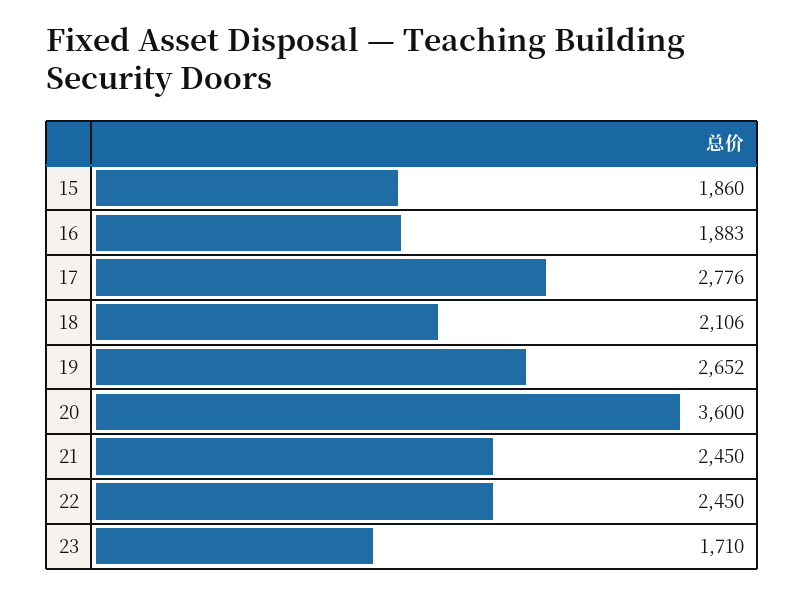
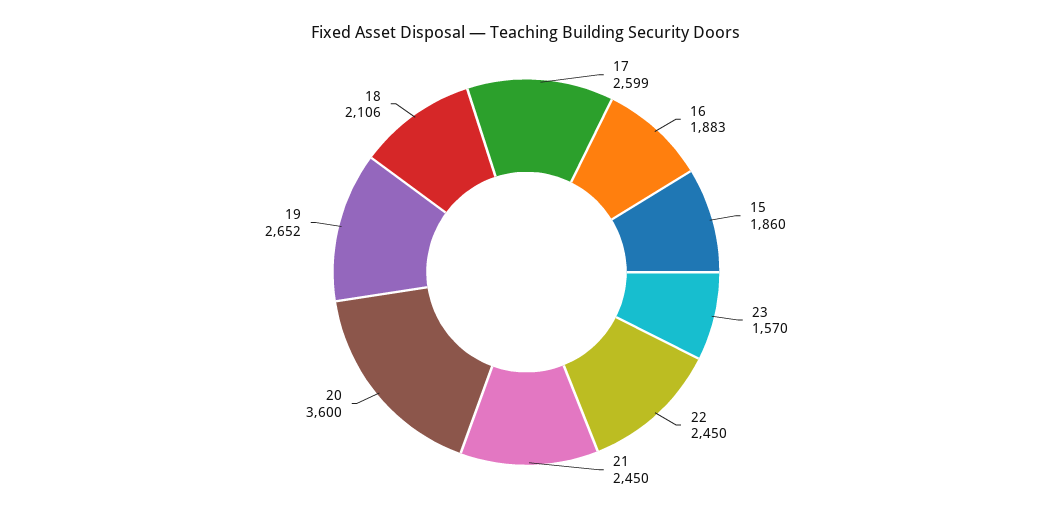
17: 2776 -> 2599
23: 1710 -> 1570

